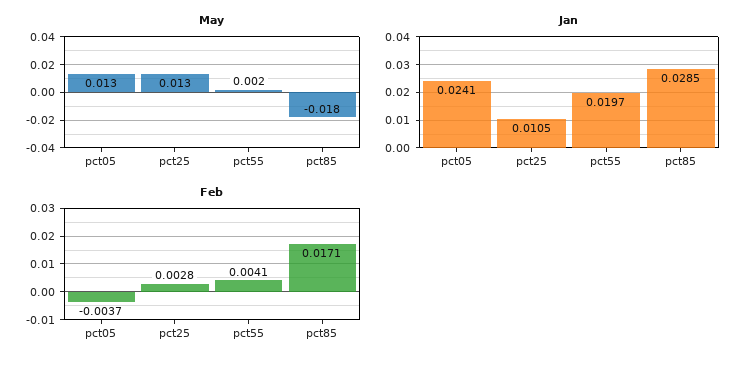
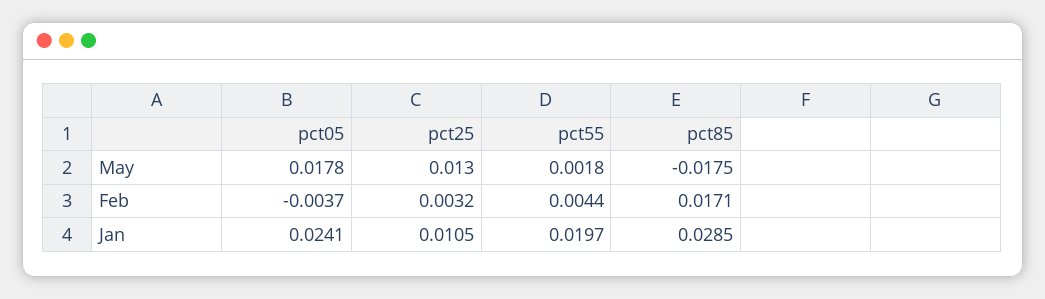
May, pct05: 0.013 -> 0.0178
Feb, pct25: 0.0028 -> 0.0032
Feb, pct55: 0.0041 -> 0.0044

